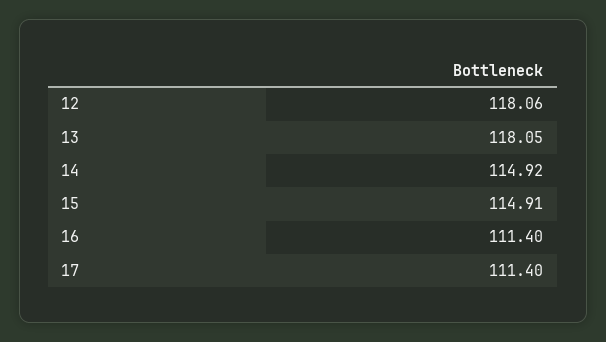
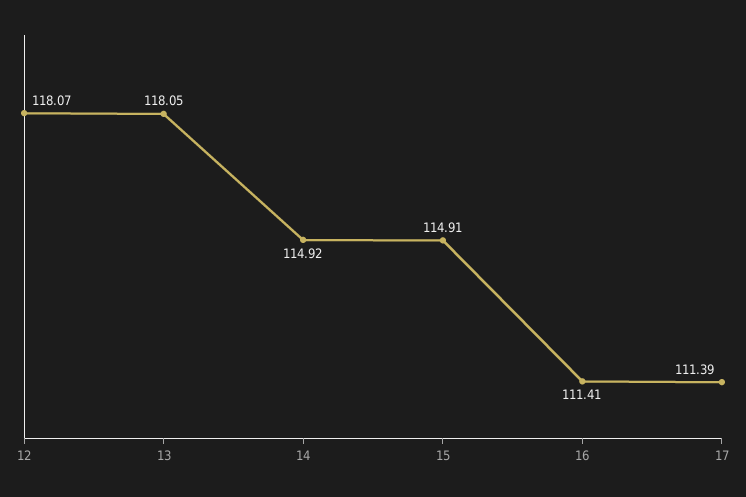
12: 118.06 -> 118.07
16: 111.4 -> 111.41
17: 111.4 -> 111.39

